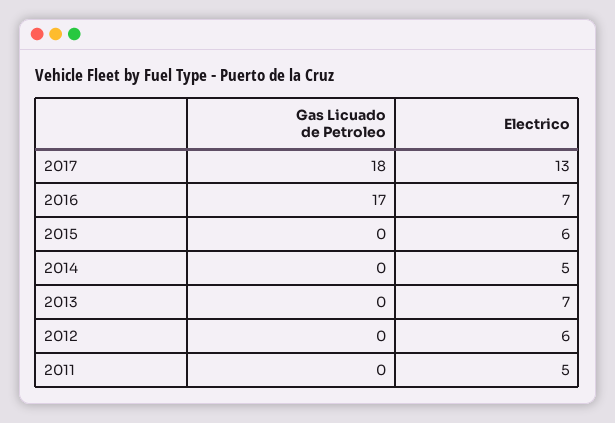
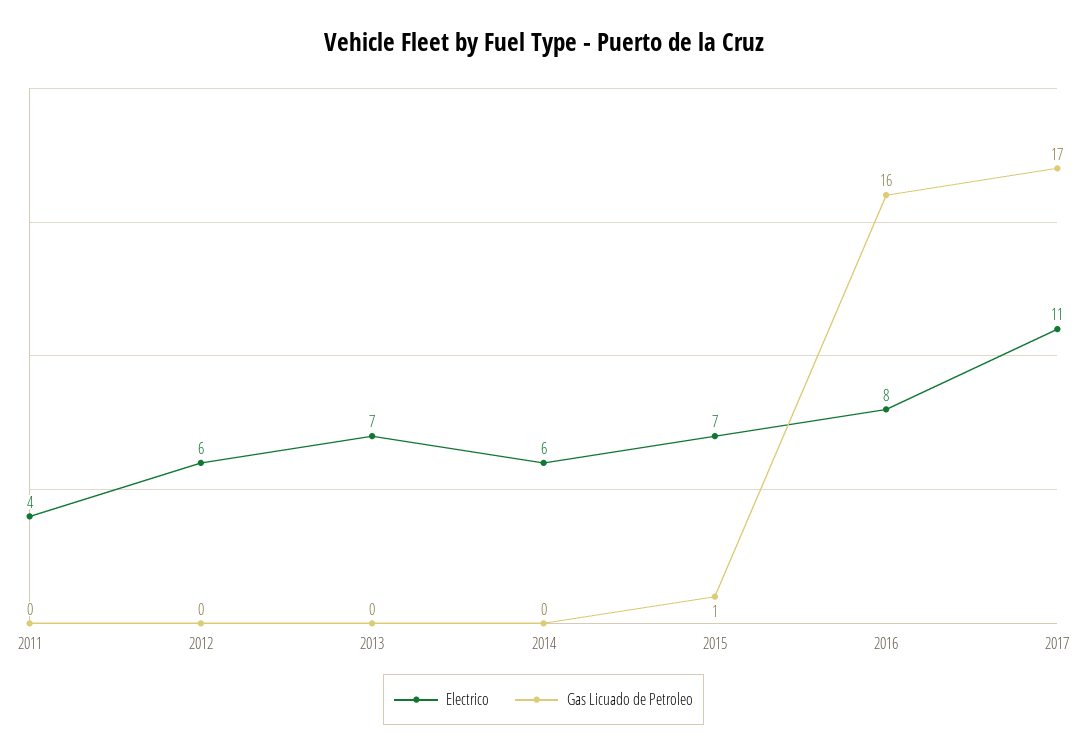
Gas Licuado de Petroleo, 2017: 18 -> 17
Electrico, 2017: 13 -> 11
Gas Licuado de Petroleo, 2016: 17 -> 16
Electrico, 2016: 7 -> 8
Gas Licuado de Petroleo, 2015: 0 -> 1
Electrico, 2015: 6 -> 7
Electrico, 2014: 5 -> 6
Electrico, 2011: 5 -> 4

